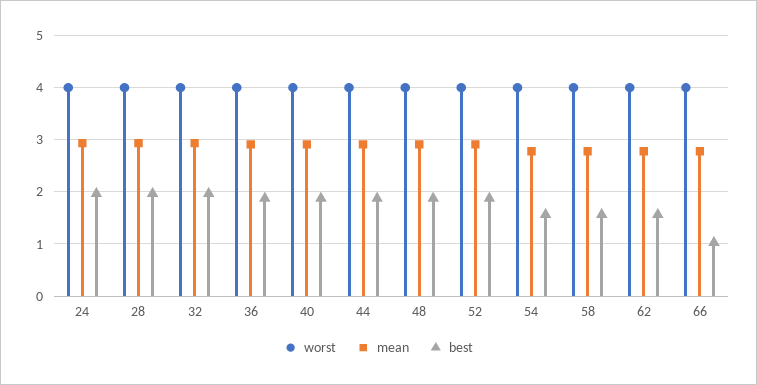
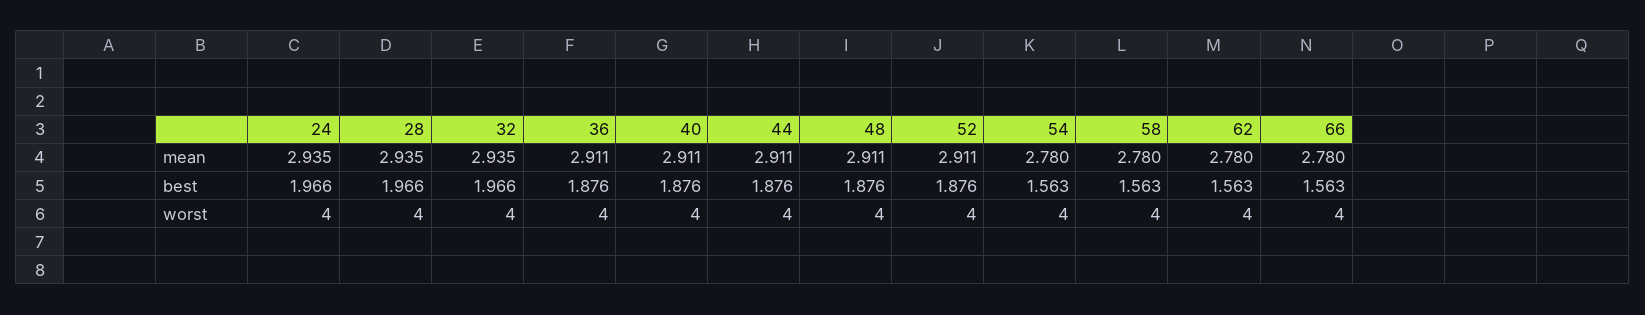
best, 66: 1 -> 1.563

